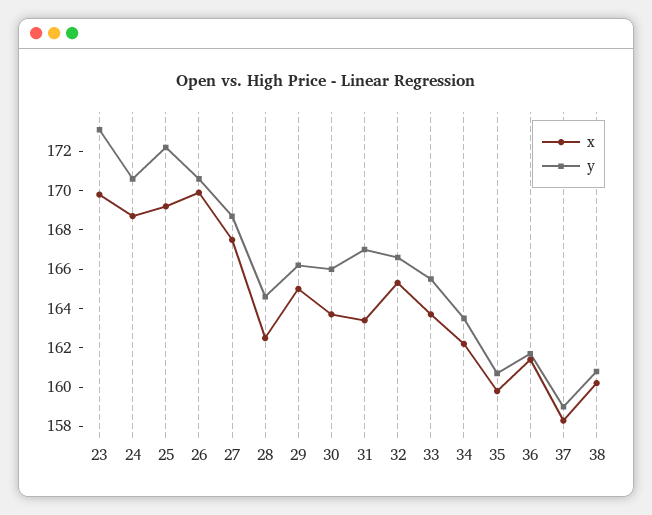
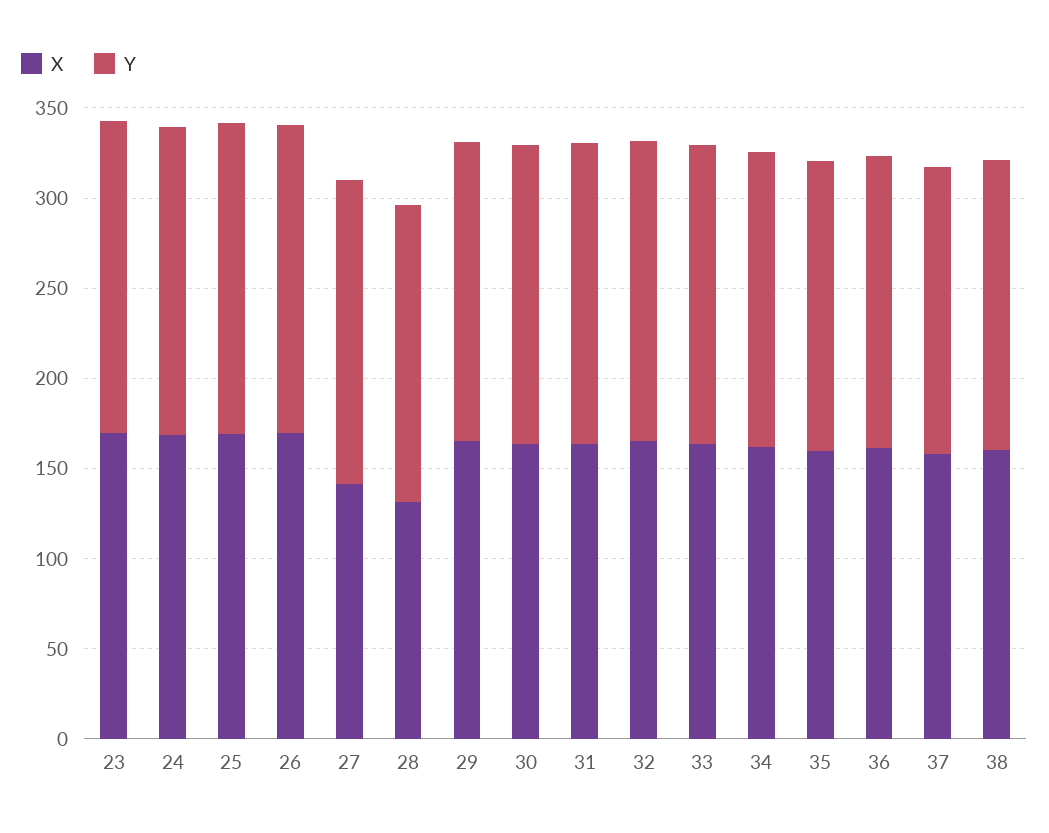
x, 27: 167.5 -> 140
x, 28: 162.5 -> 130

